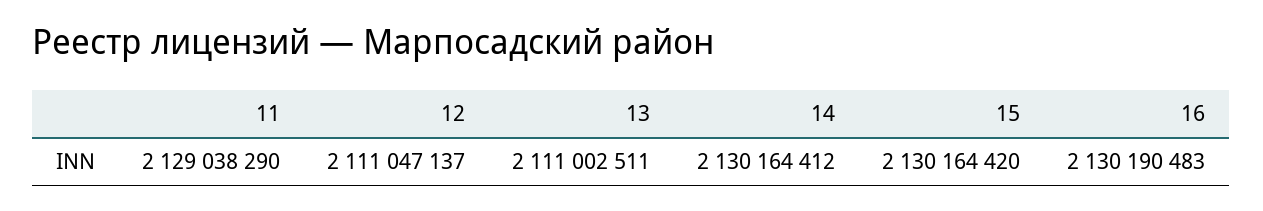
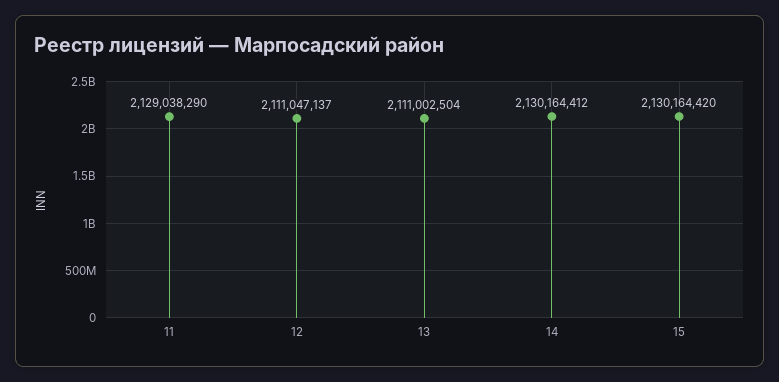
13: 2111002511 -> 2111002504
16: 2130190483 -> none

